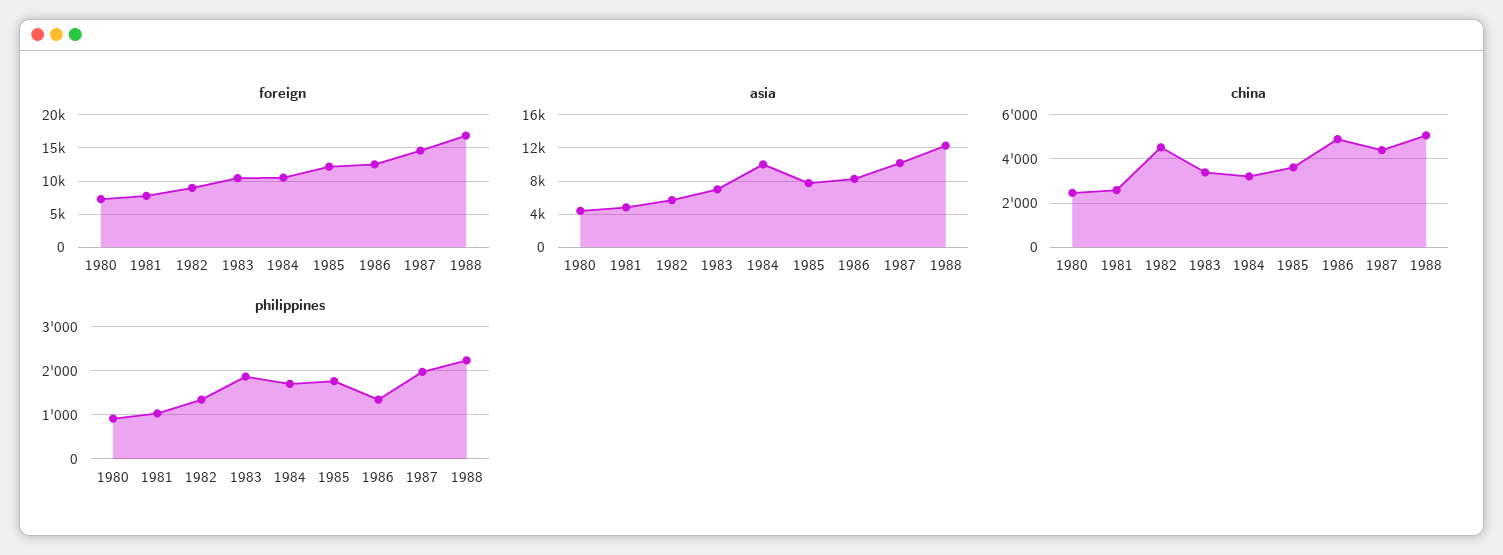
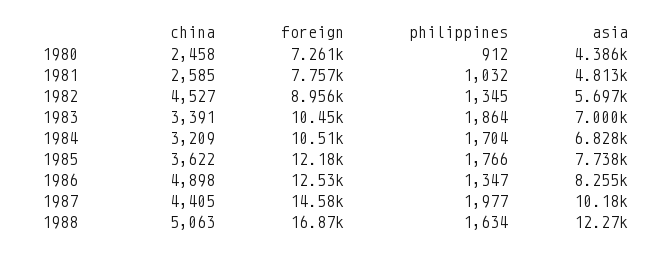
asia, 1984: 10000 -> 6828
philippines, 1988: 2200 -> 1634

